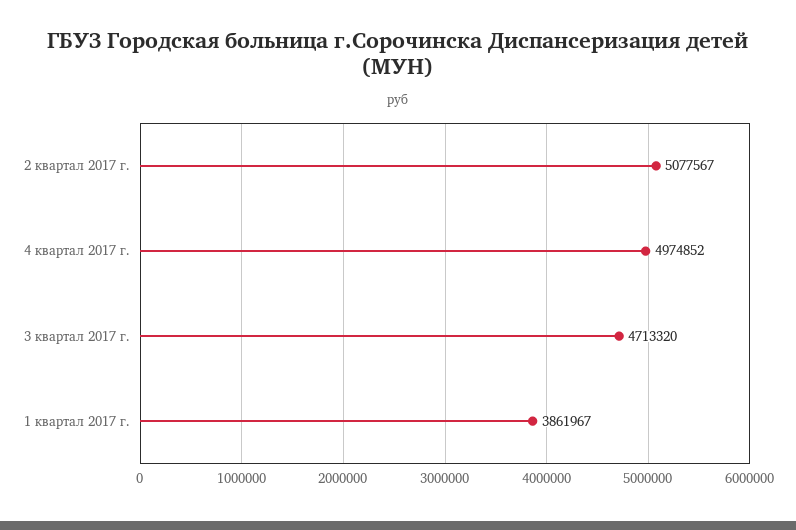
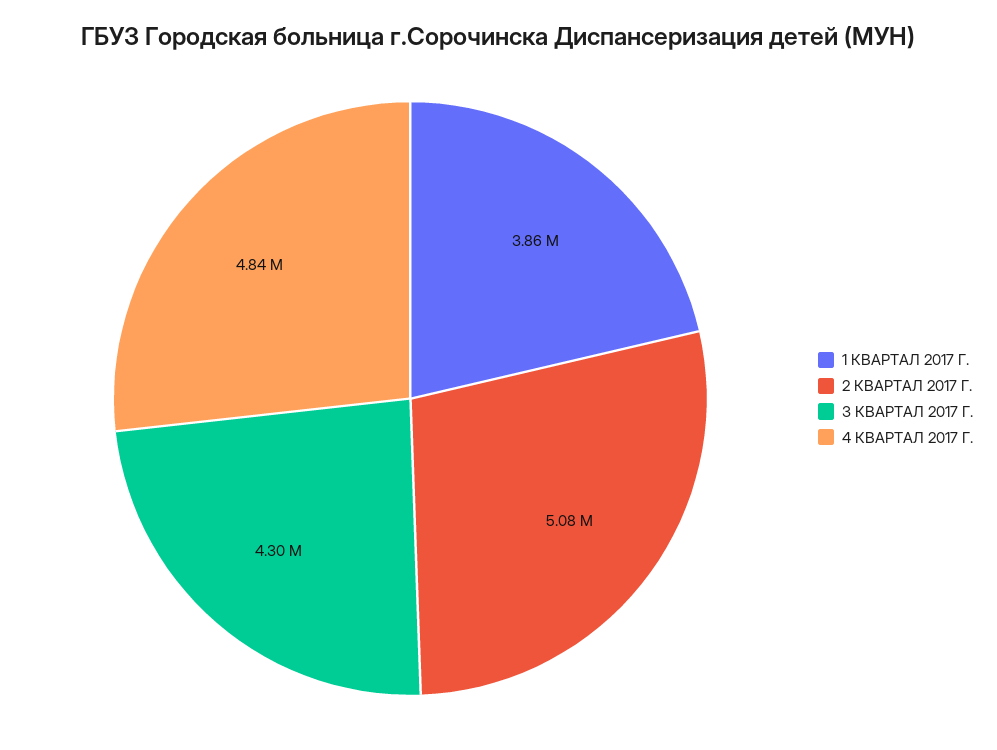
4 квартал 2017 г.: 4974852 -> 4840000
3 квартал 2017 г.: 4713320 -> 4300000

